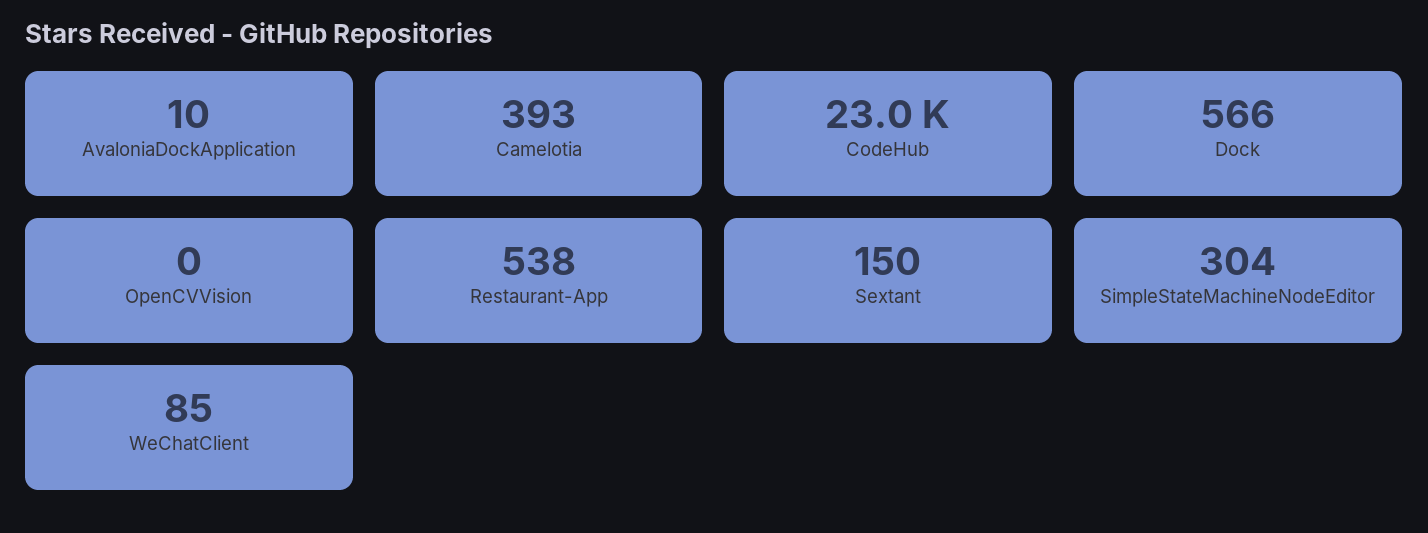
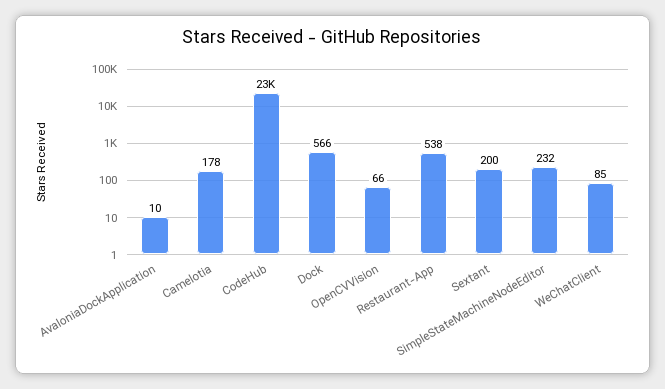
Camelotia: 393 -> 178
OpenCVVision: 0 -> 66
Sextant: 150 -> 200
SimpleStateMachineNodeEditor: 304 -> 232

